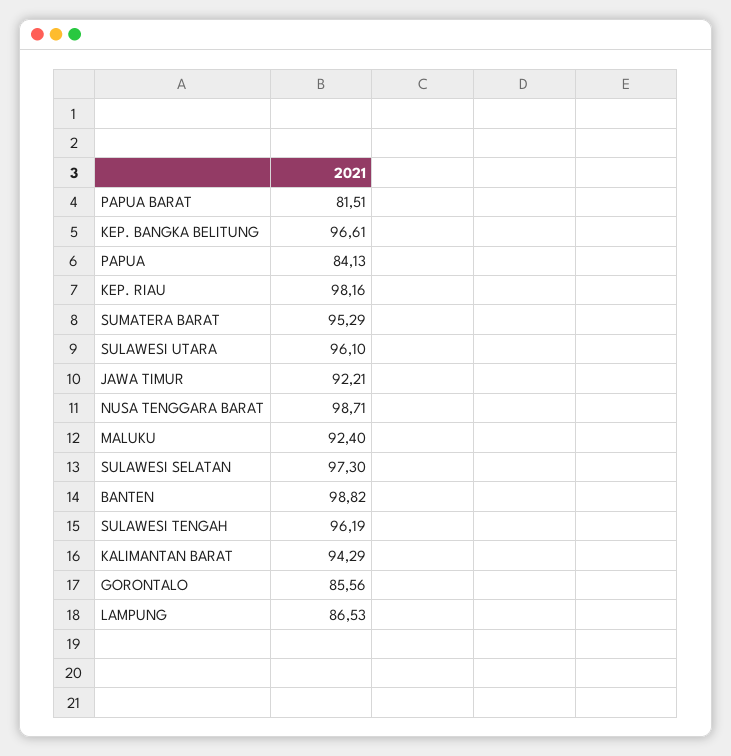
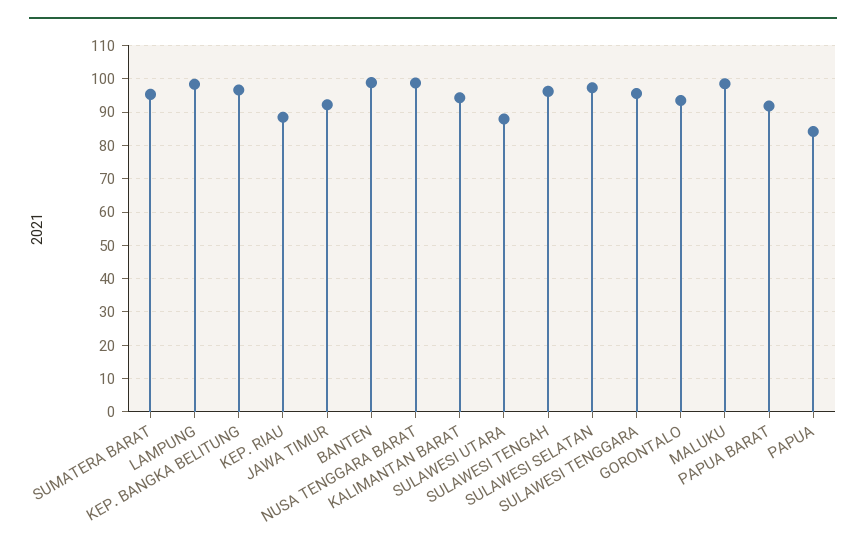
PAPUA BARAT: 81.51 -> 92
KEP. RIAU: 98.16 -> 88
SULAWESI UTARA: 96.1 -> 88
MALUKU: 92.4 -> 98
GORONTALO: 85.56 -> 94
LAMPUNG: 86.53 -> 98
SULAWESI TENGGARA: none -> 96

